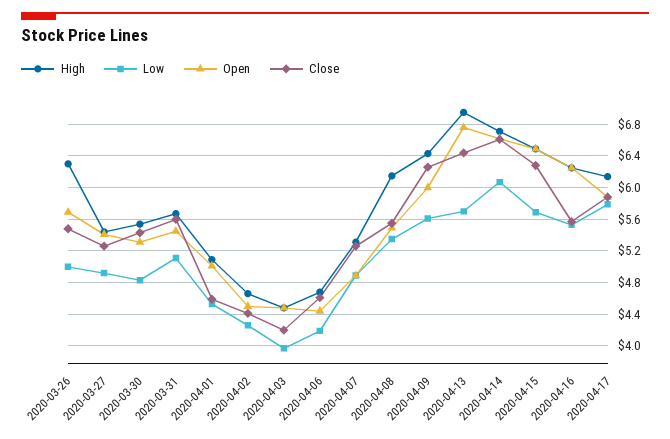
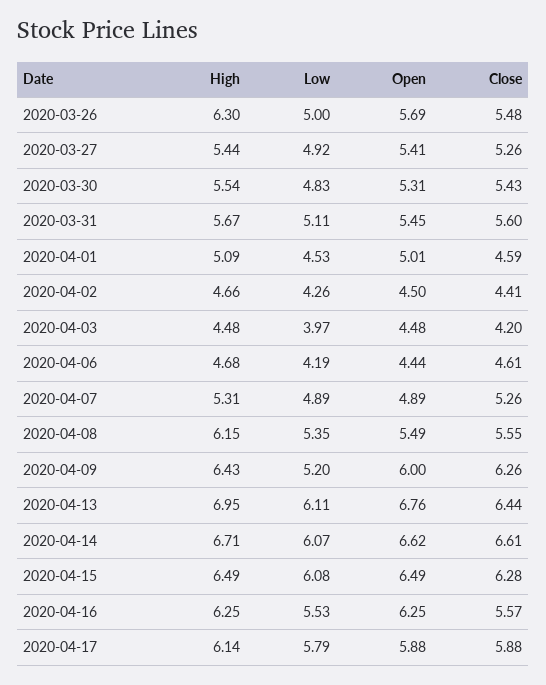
Low, 2020-04-09: 5.6 -> 5.2
Low, 2020-04-13: 5.7 -> 6.11
Low, 2020-04-15: 5.7 -> 6.08

